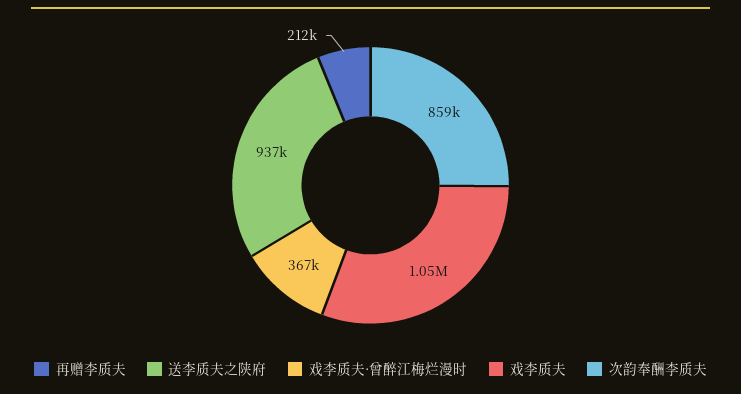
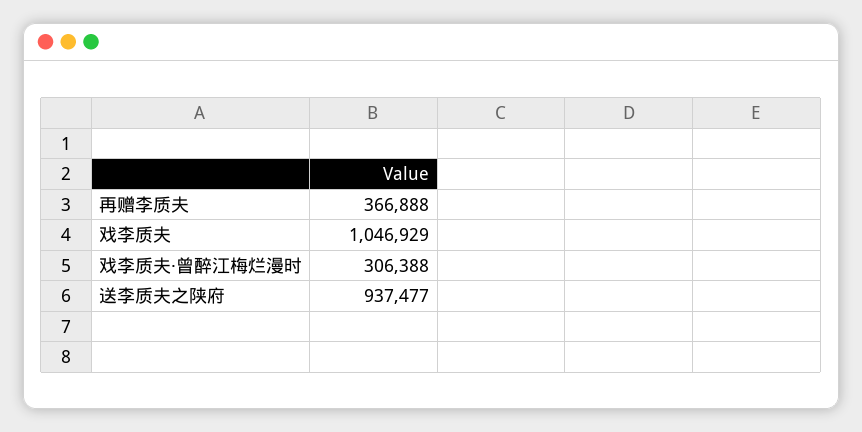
再赠李质夫: 212000 -> 366888
戏李质夫·曾醉江梅烂漫时: 367000 -> 306388
次韵奉酬李质夫: 859000 -> none

